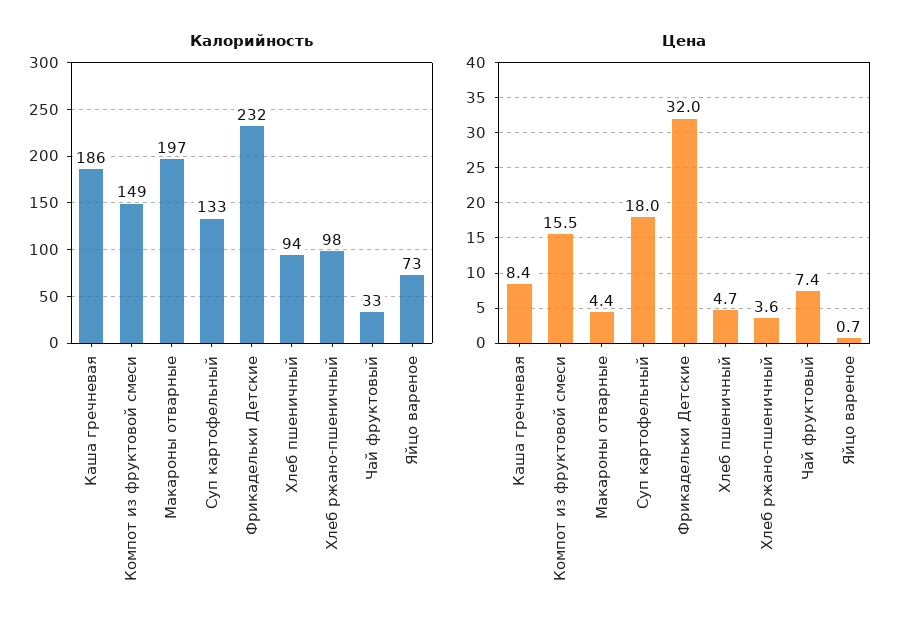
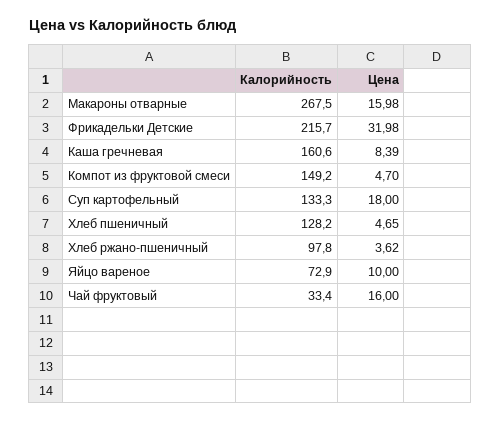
Калорийность, Каша гречневая: 186 -> 160.6
Калорийность, Макароны отварные: 197 -> 267.5
Калорийность, Фрикадельки Детские: 232 -> 215.7
Калорийность, Хлеб пшеничный: 94 -> 128.2
Цена, Компот из фруктовой смеси: 15.5 -> 4.7
Цена, Макароны отварные: 4.4 -> 15.98
Цена, Чай фруктовый: 7.4 -> 16
Цена, Яйцо вареное: 0.7 -> 10

